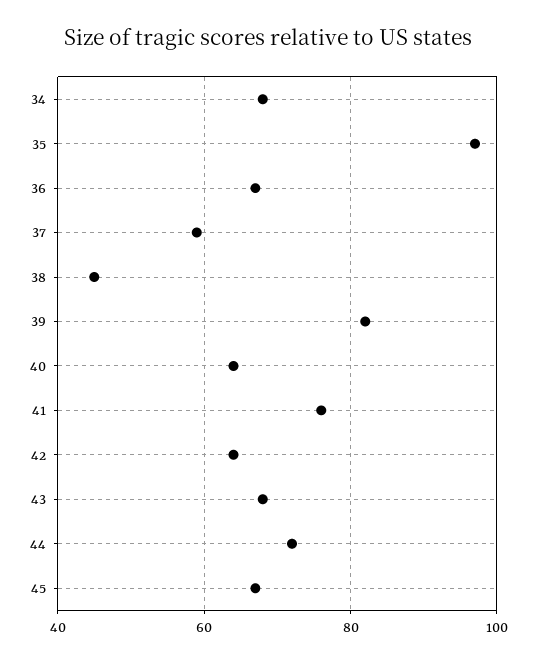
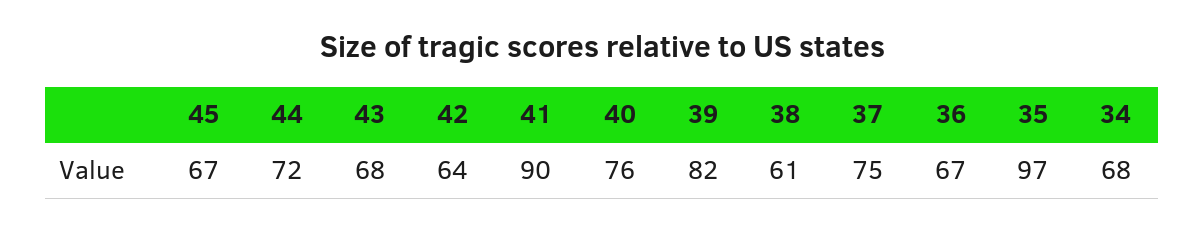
37: 60 -> 75
38: 45 -> 61
40: 65 -> 76
41: 75 -> 90

